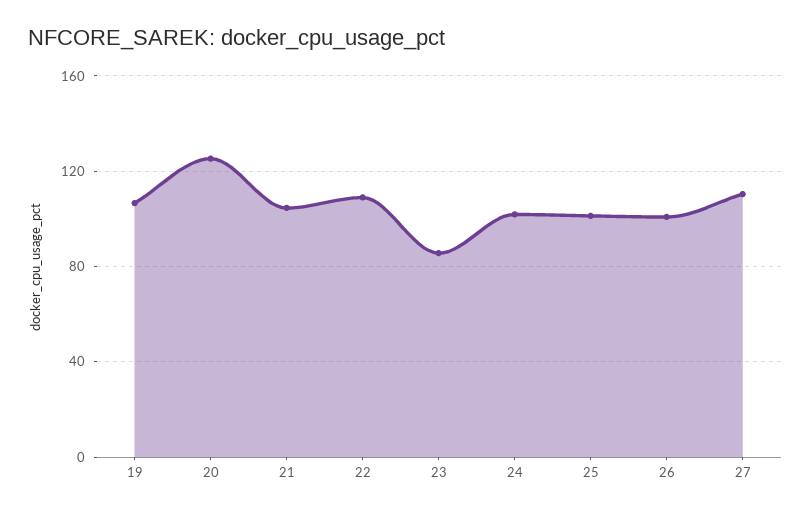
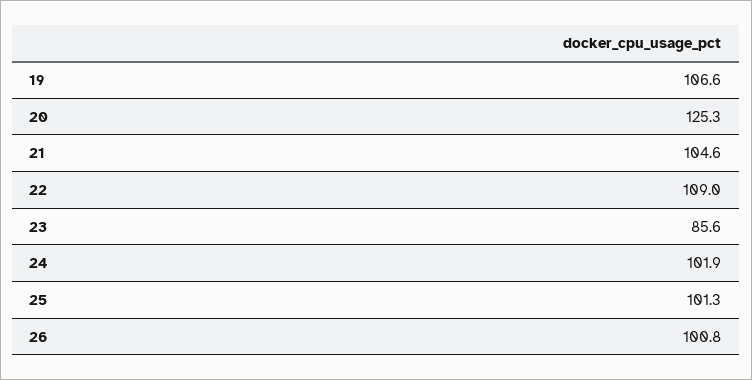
27: 110 -> none

